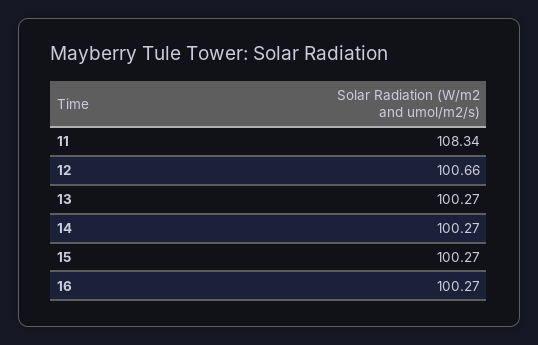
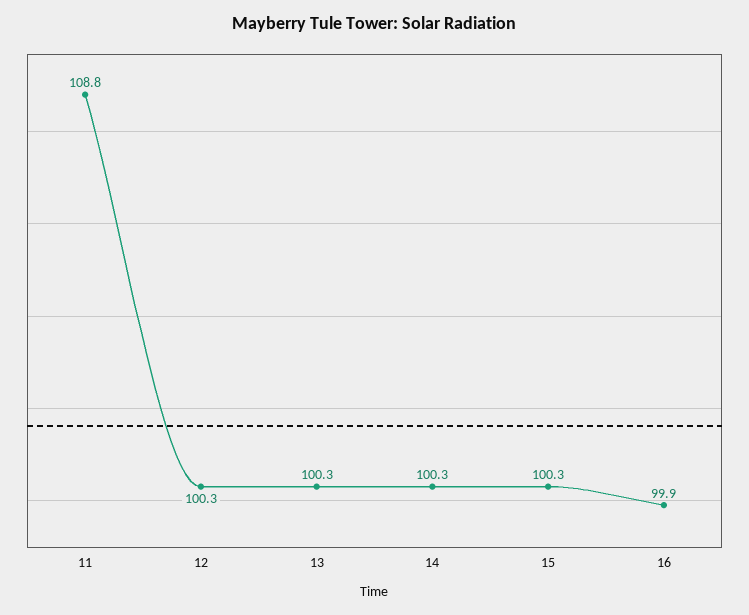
11: 108.34 -> 108.8
12: 100.66 -> 100.3
16: 100.27 -> 99.9

